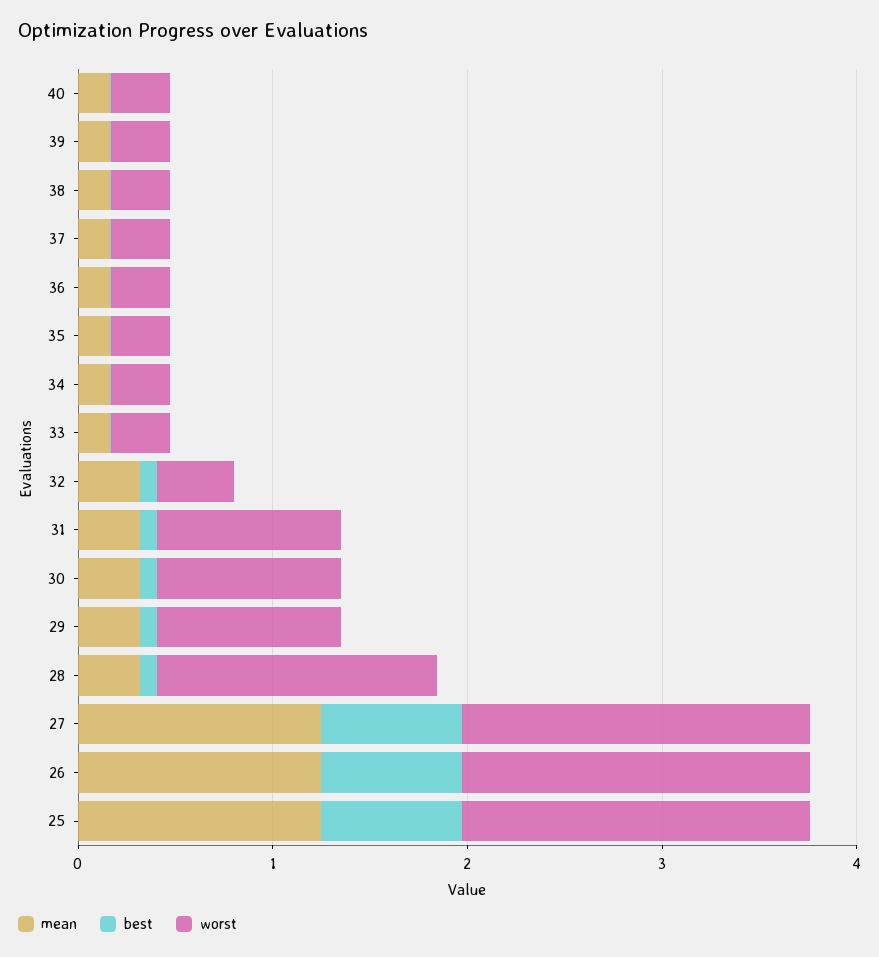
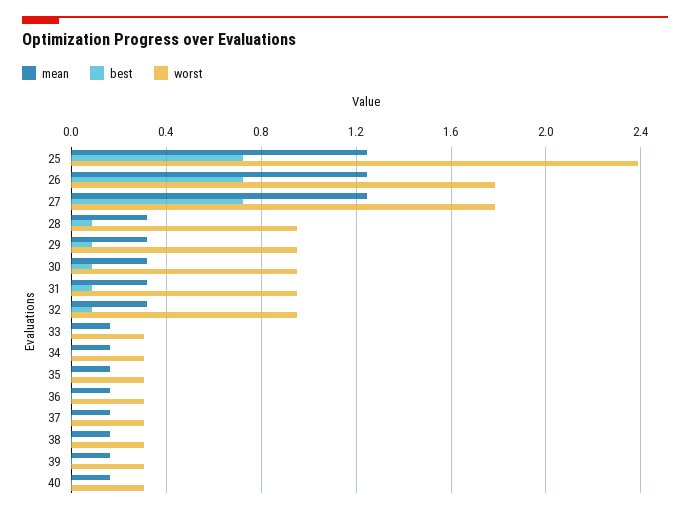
worst, 32: 0.4 -> 0.95
worst, 28: 1.4 -> 0.95
worst, 25: 1.8 -> 2.4

